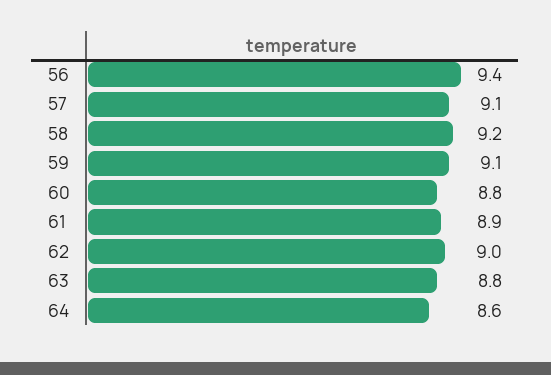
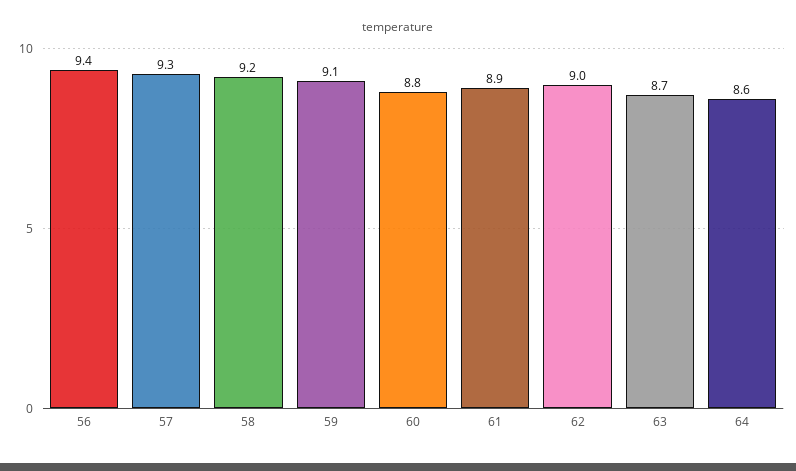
57: 9.1 -> 9.3
63: 8.8 -> 8.7

